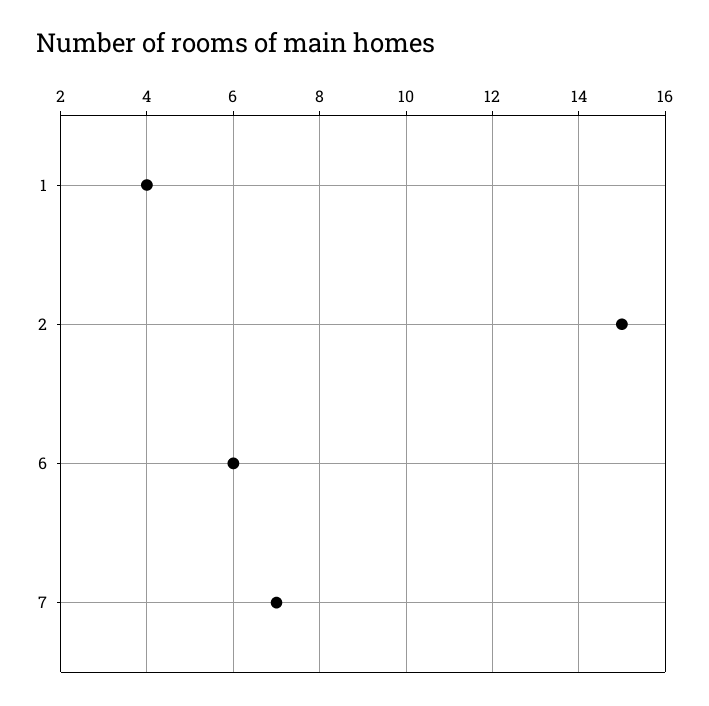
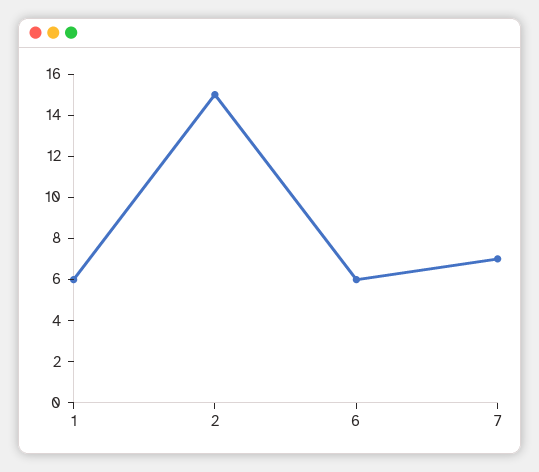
1: 4 -> 6

